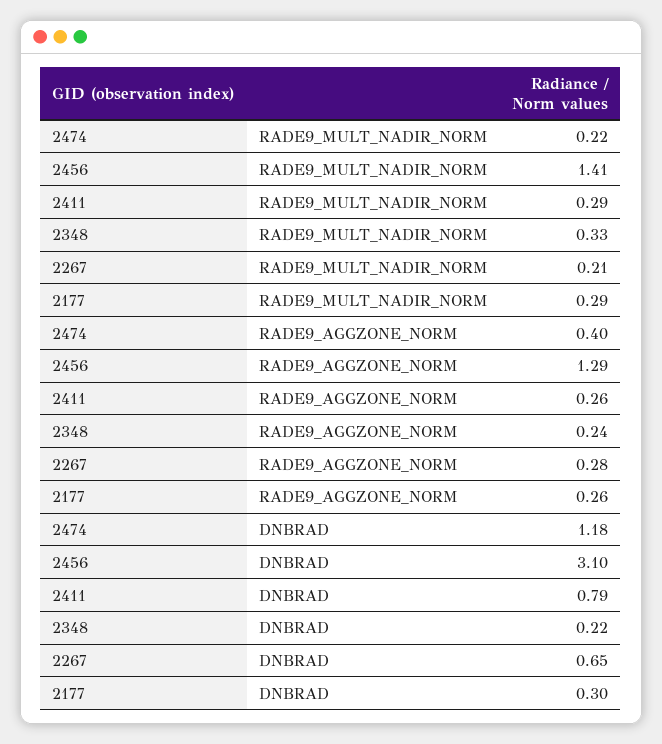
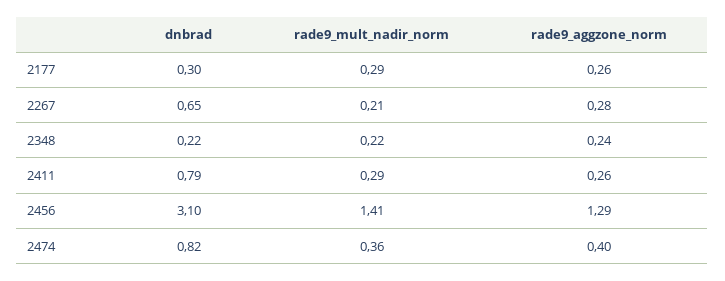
2474, RADE9_MULT_NADIR_NORM: 0.22 -> 0.36
2348, RADE9_MULT_NADIR_NORM: 0.33 -> 0.22
2474, DNBRAD: 1.18 -> 0.82

